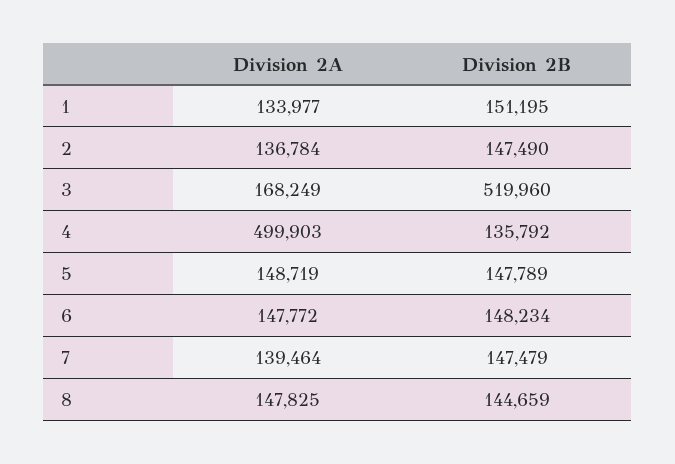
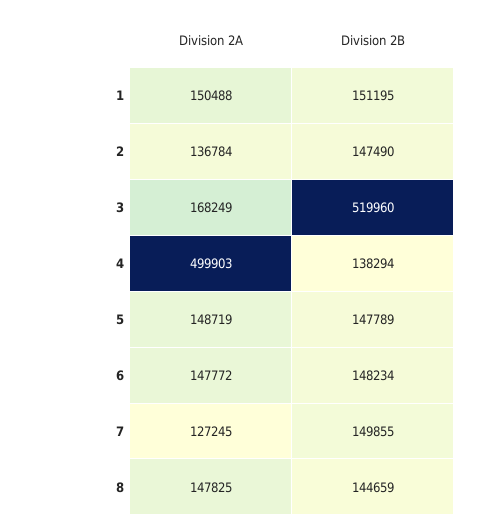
Division 2A, 1: 133977 -> 150488
Division 2B, 4: 135792 -> 138294
Division 2A, 7: 139464 -> 127245
Division 2B, 7: 147479 -> 149855

